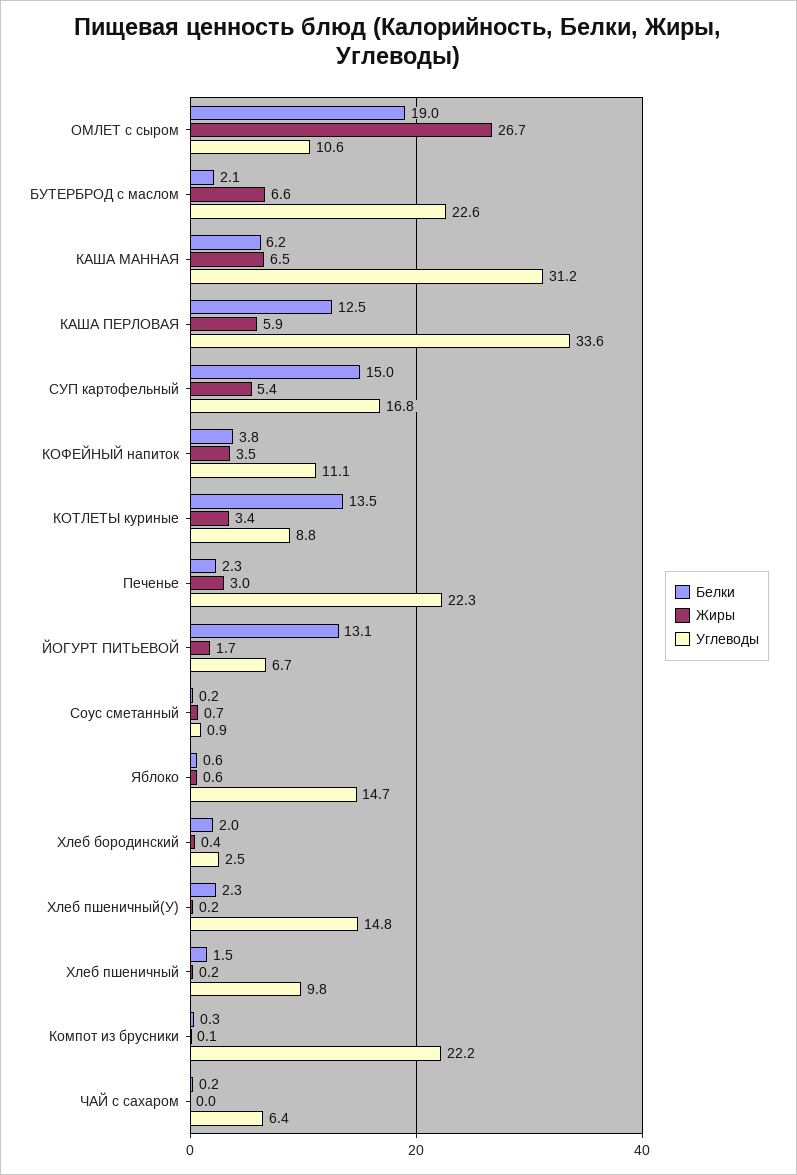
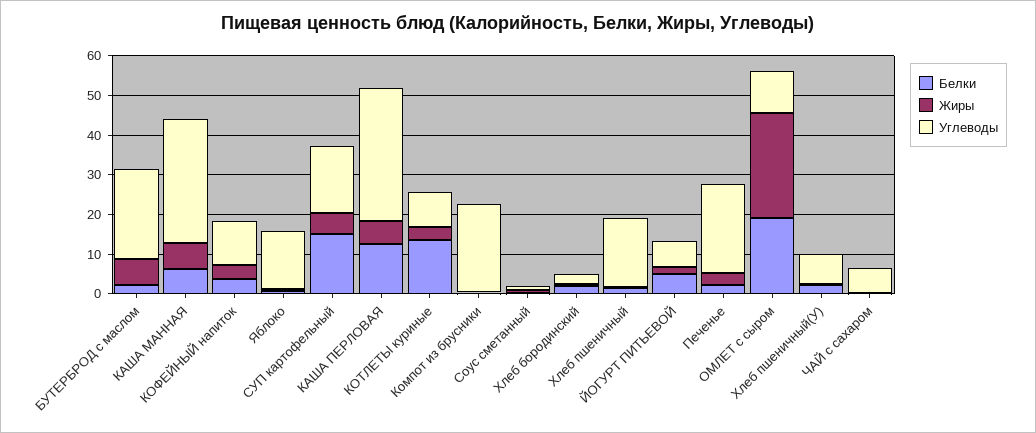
Белки, ЙОГУРТ ПИТЬЕВОЙ: 13.1 -> 5
Углеводы, Хлеб пшеничный(У): 14.8 -> 7.5
Углеводы, Хлеб пшеничный: 9.8 -> 17.5

